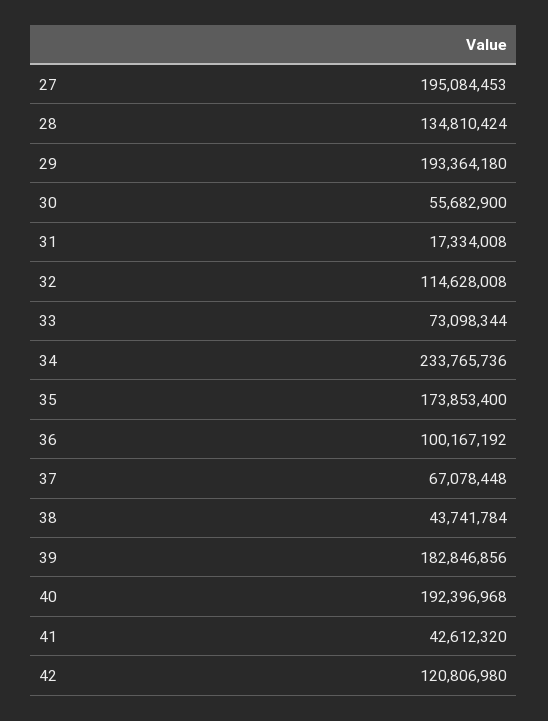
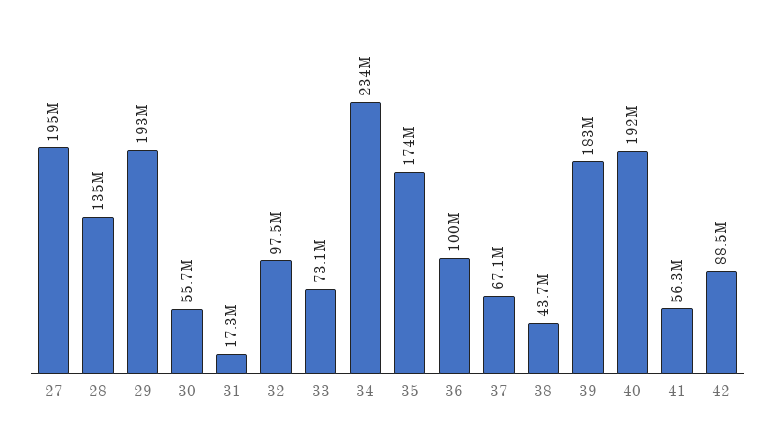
32: 114628008 -> 97500000
41: 42612320 -> 56300000
42: 120806980 -> 88500000

